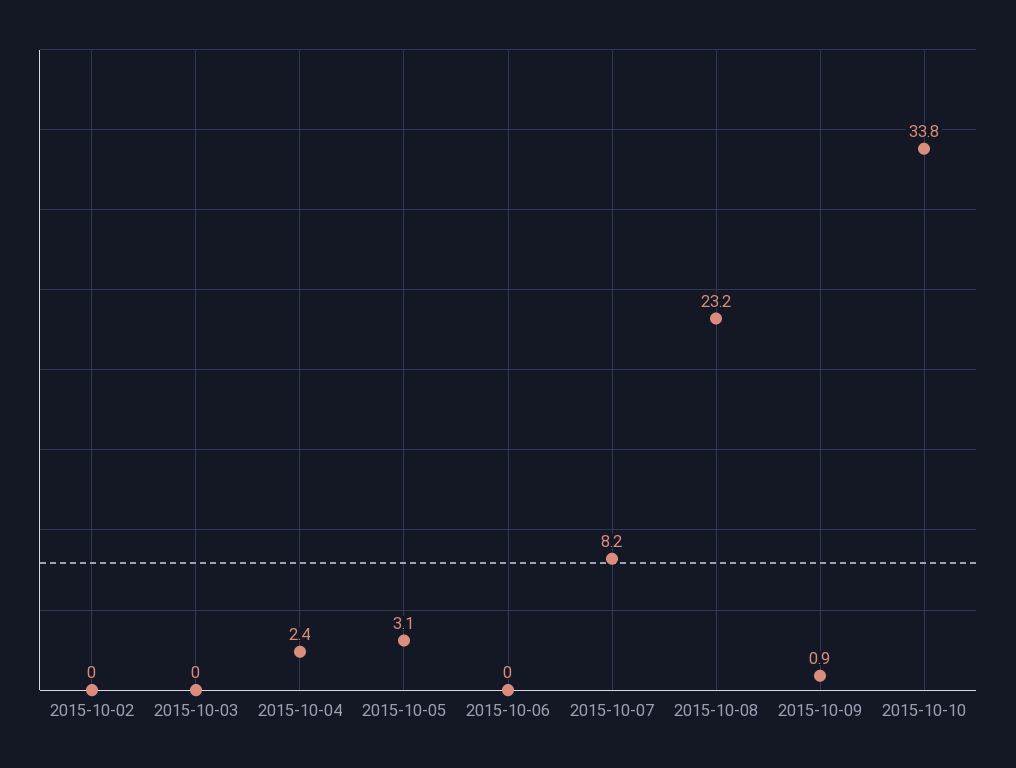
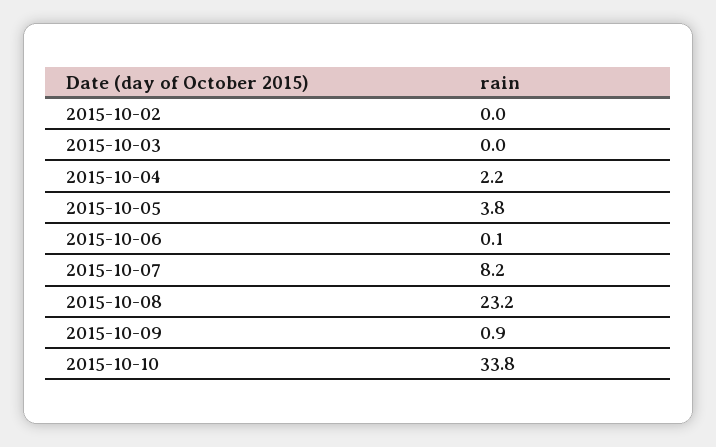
2015-10-04: 2.4 -> 2.2
2015-10-05: 3.1 -> 3.8
2015-10-06: 0 -> 0.1

